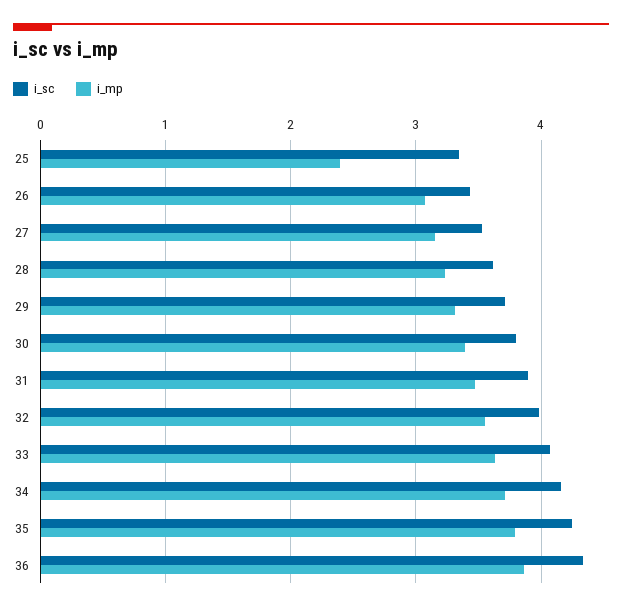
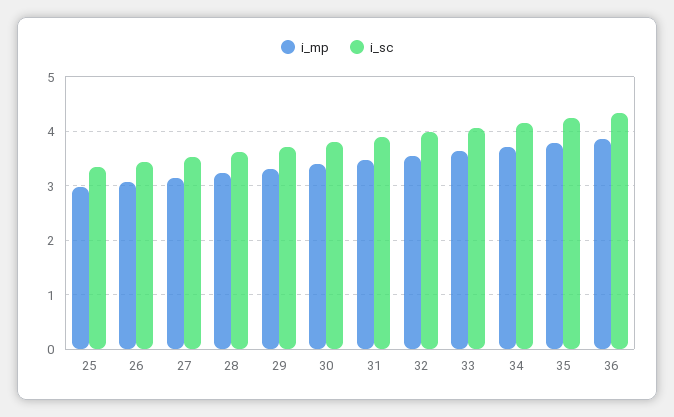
i_mp, 25: 2.4 -> 3

